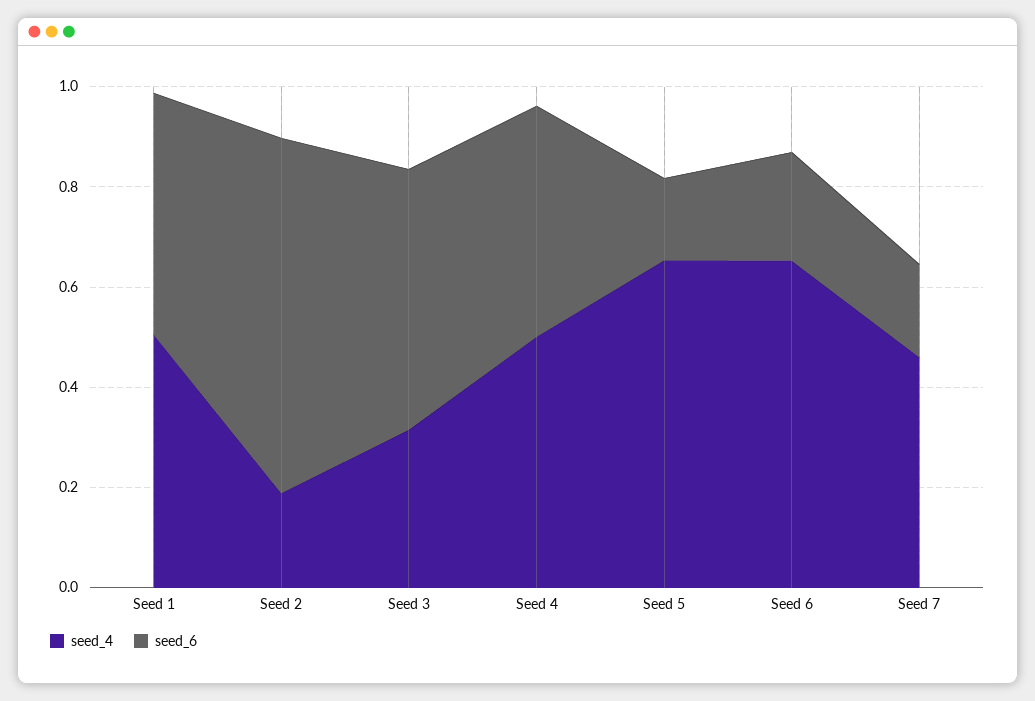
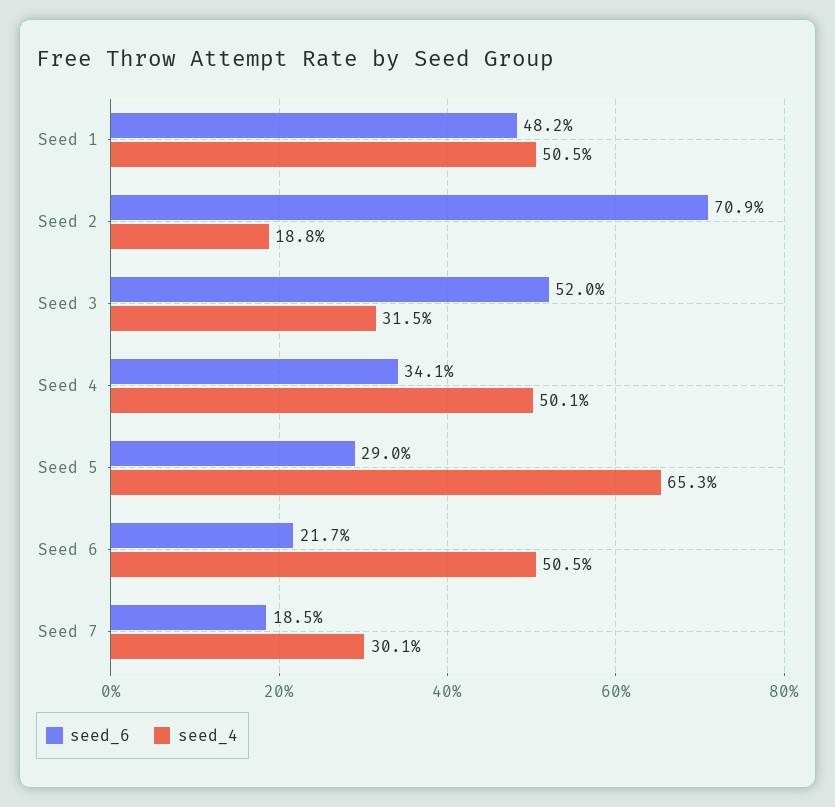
seed_6, Seed 4: 0.45 -> 0.341
seed_6, Seed 5: 0.15 -> 0.29
seed_4, Seed 6: 0.65 -> 0.505
seed_4, Seed 7: 0.45 -> 0.301

